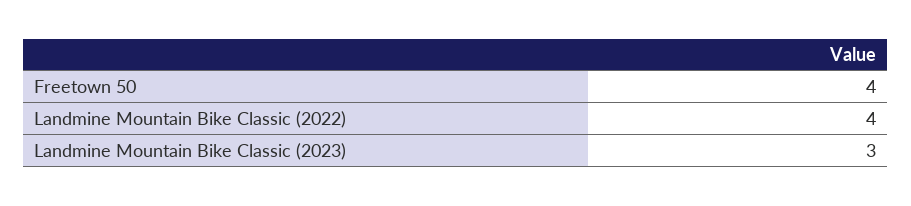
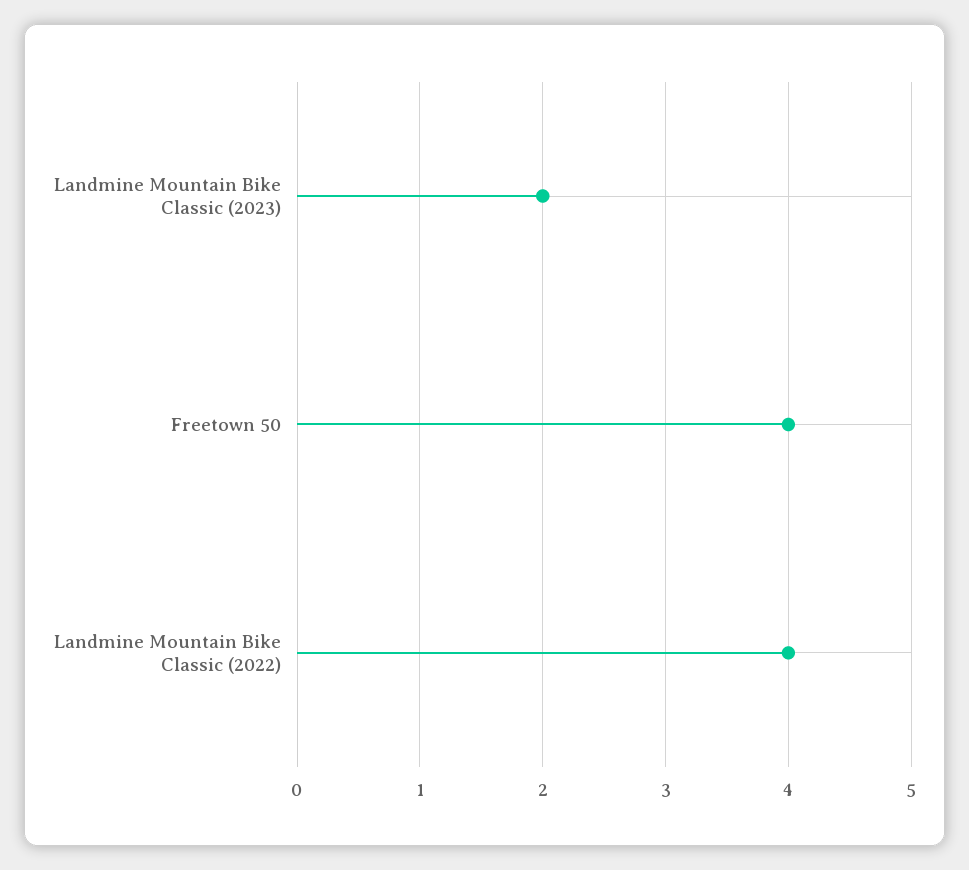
Landmine Mountain Bike Classic (2023): 3 -> 2

